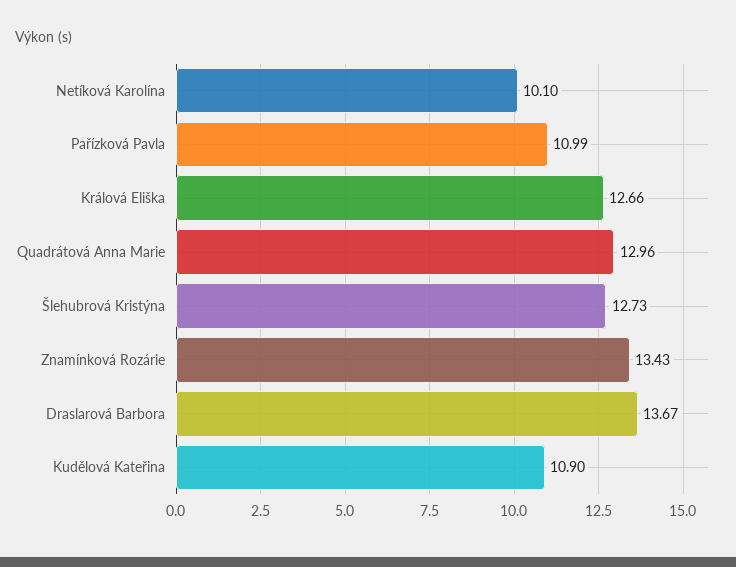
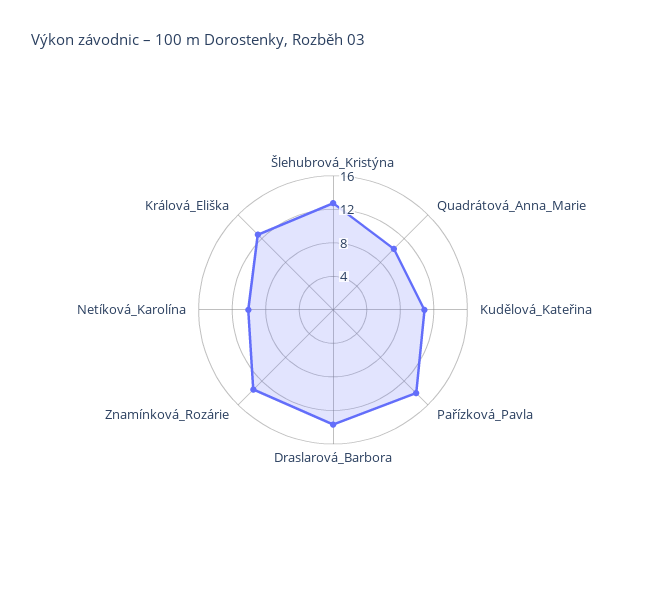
Pařízková Pavla: 10.99 -> 14
Quadrátová Anna Marie: 12.96 -> 10

